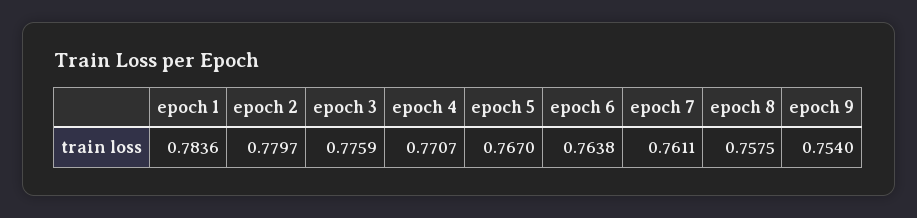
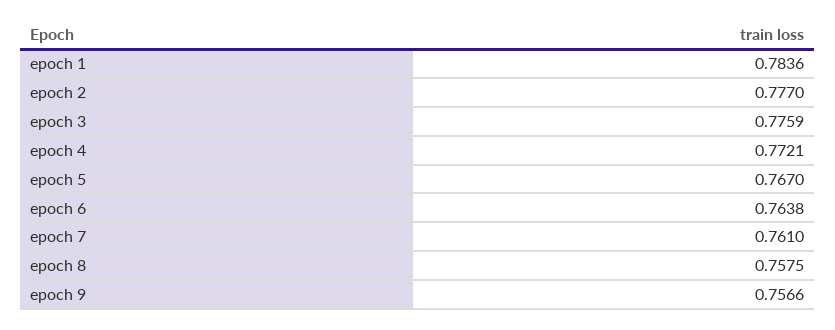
epoch 2: 0.7797 -> 0.777
epoch 4: 0.7707 -> 0.7721
epoch 7: 0.7611 -> 0.761
epoch 9: 0.754 -> 0.7566

